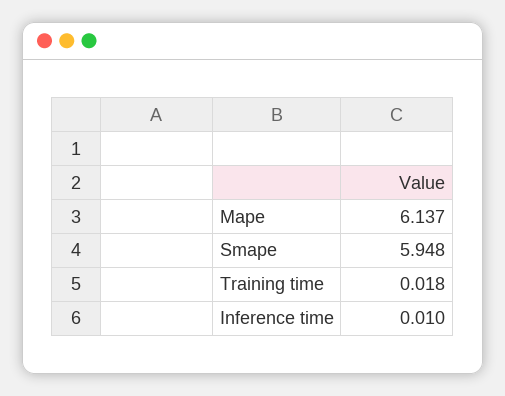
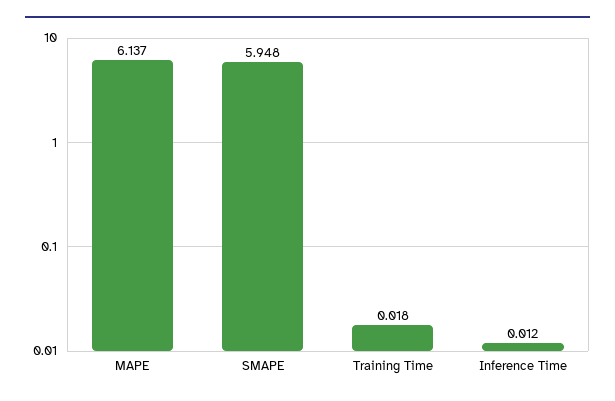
Inference time: 0.01 -> 0.012

